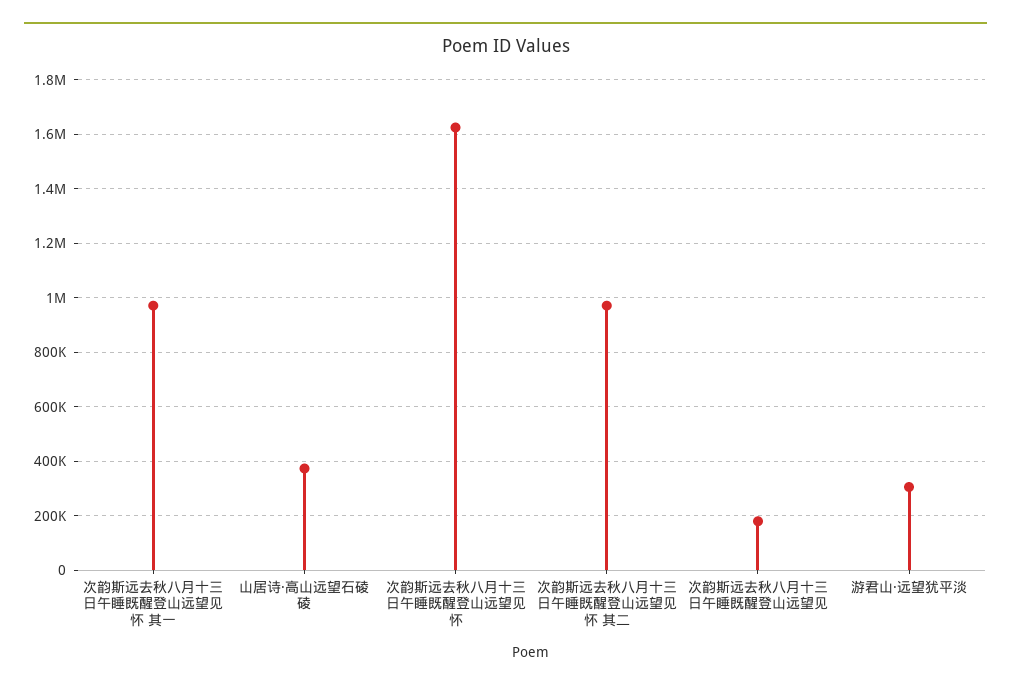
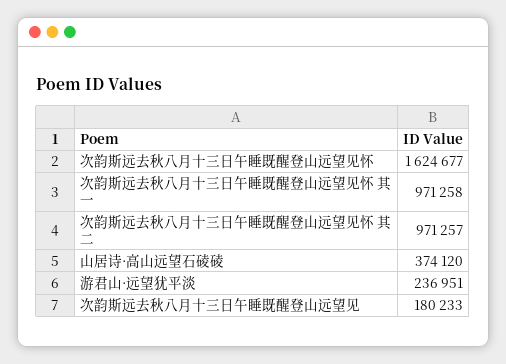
游君山·远望犹平淡: 300000 -> 236951

